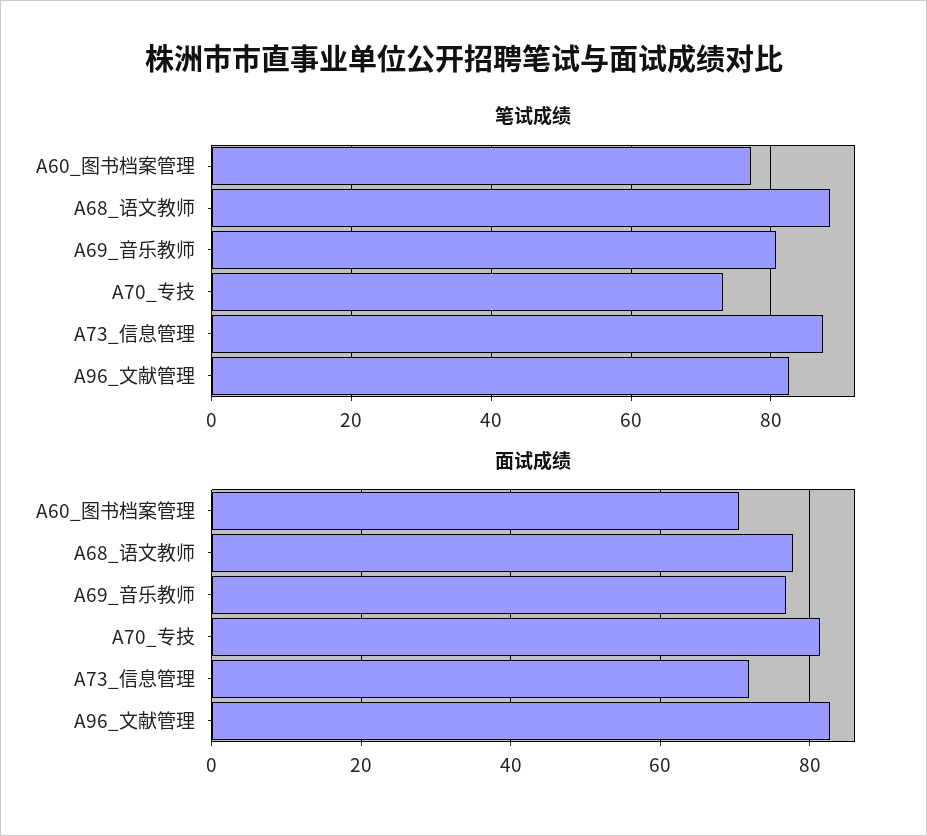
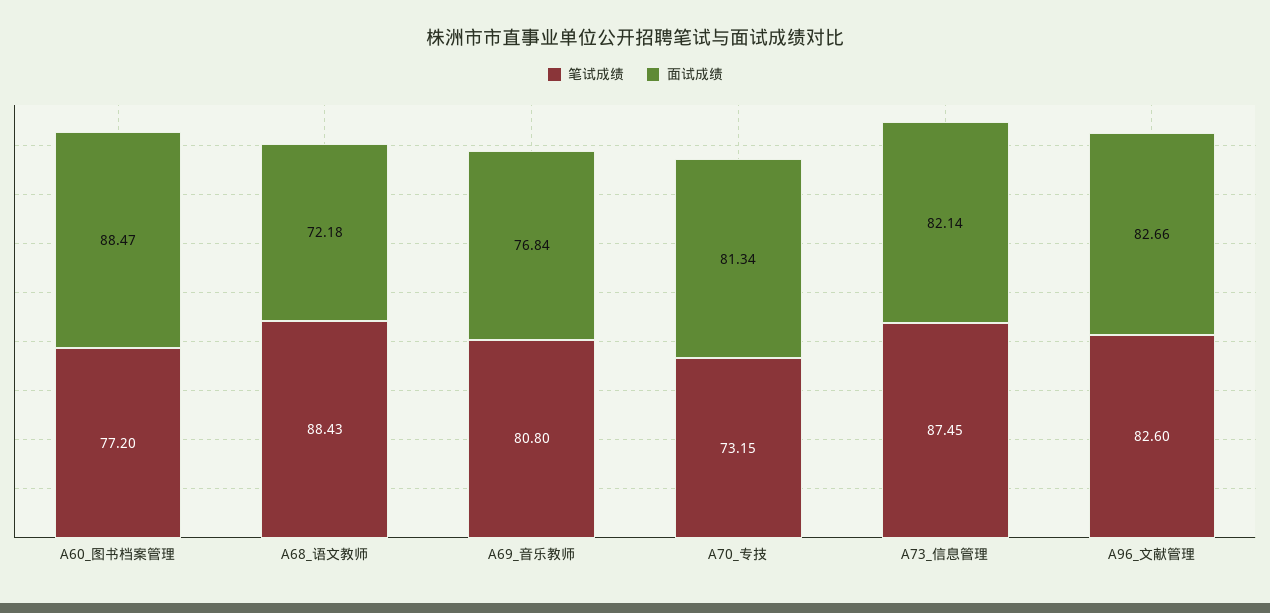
面试成绩, A60_图书档案管理: 70 -> 88.47
面试成绩, A68_语文教师: 78 -> 72.18
面试成绩, A73_信息管理: 72 -> 82.14

